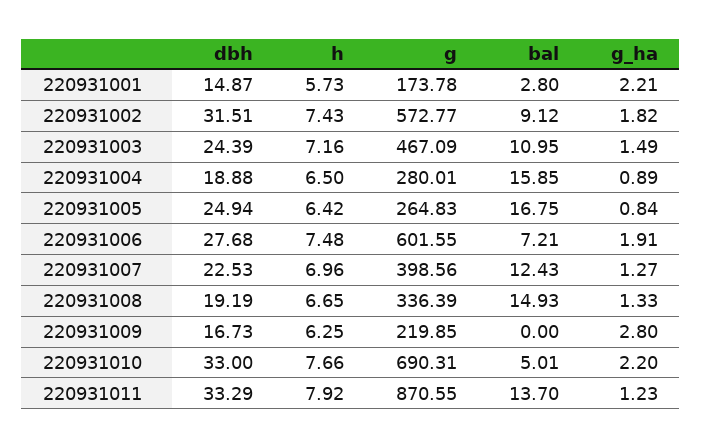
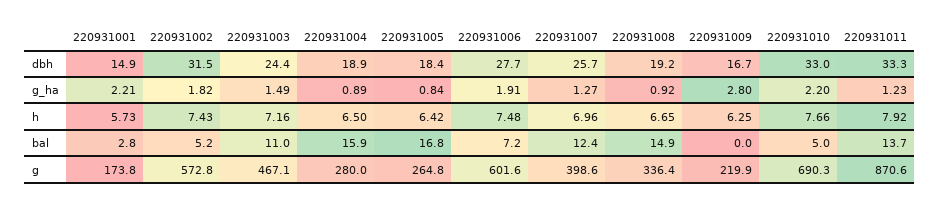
bal, 220931002: 9.12 -> 5.2
dbh, 220931005: 24.94 -> 18.4
dbh, 220931007: 22.53 -> 25.7
g_ha, 220931008: 1.33 -> 0.92

